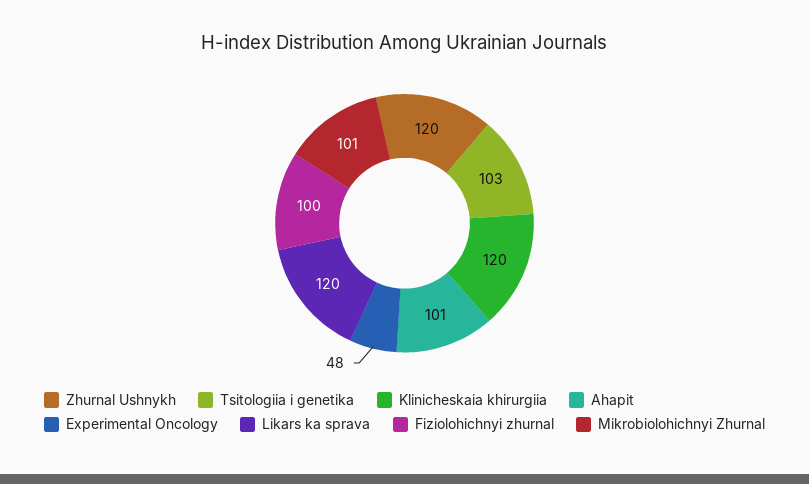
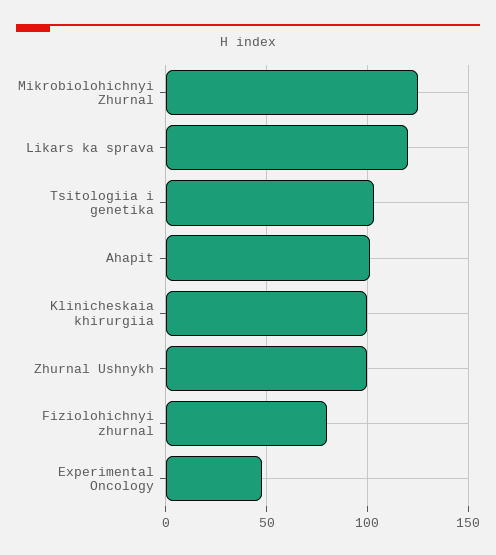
Zhurnal Ushnykh: 120 -> 100
Klinicheskaia khirurgiia: 120 -> 100
Fiziolohichnyi zhurnal: 100 -> 80
Mikrobiolohichnyi Zhurnal: 101 -> 125

